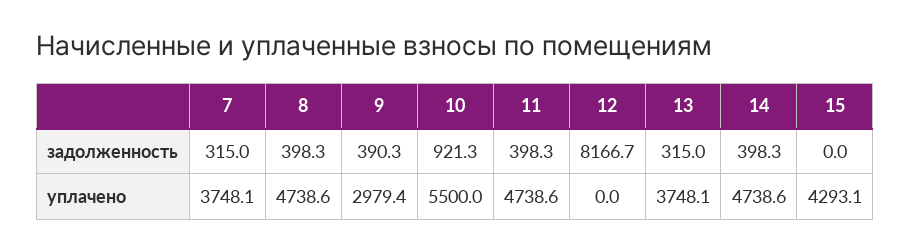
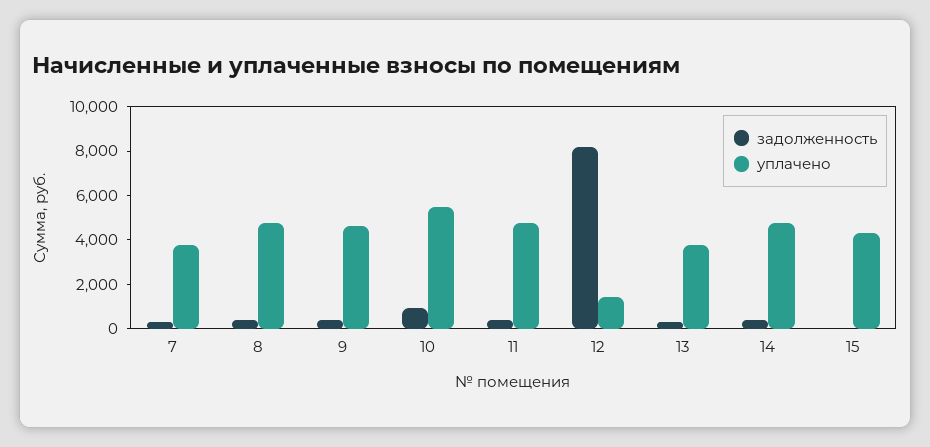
уплачено, 9: 2979.4 -> 4500
уплачено, 12: 0 -> 1500

